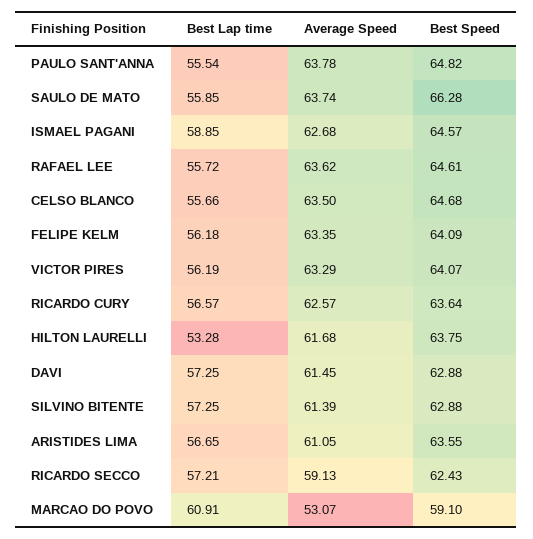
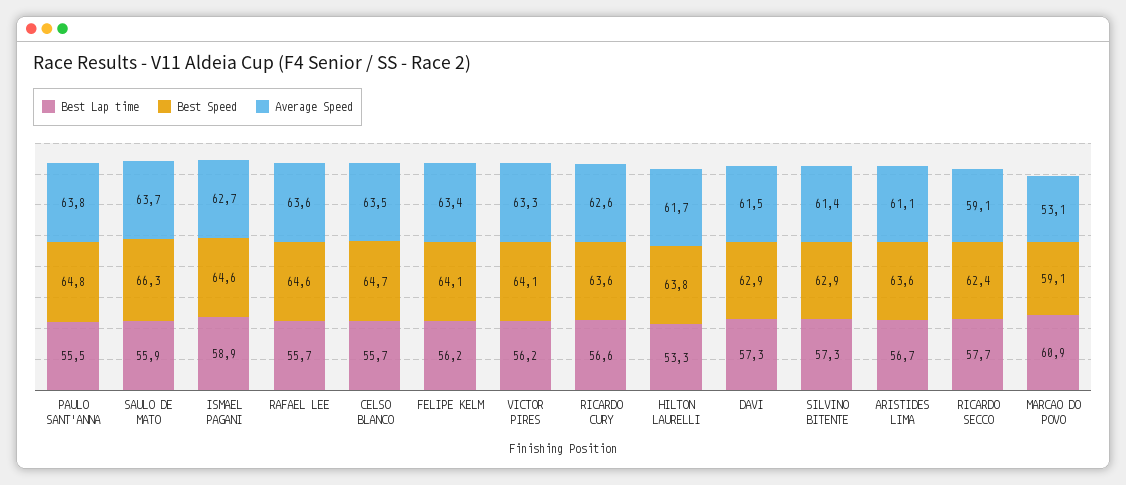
Best Lap time, RICARDO SECCO: 57.21 -> 57.7

